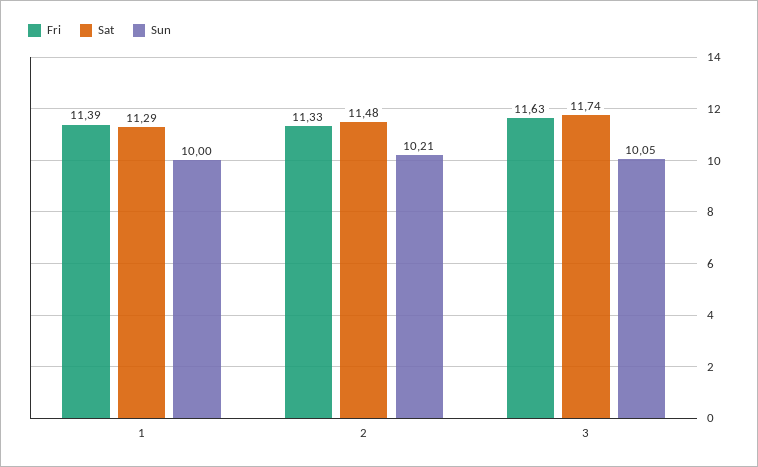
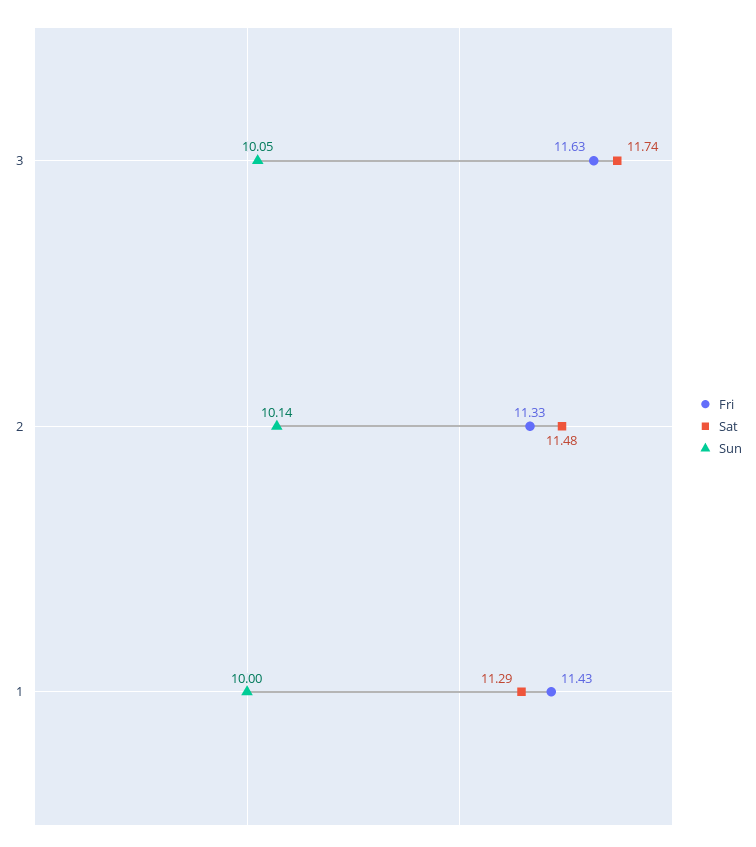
Fri, 1: 11.39 -> 11.43
Sun, 2: 10.21 -> 10.14

